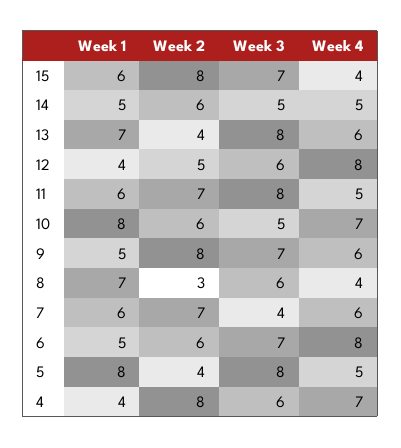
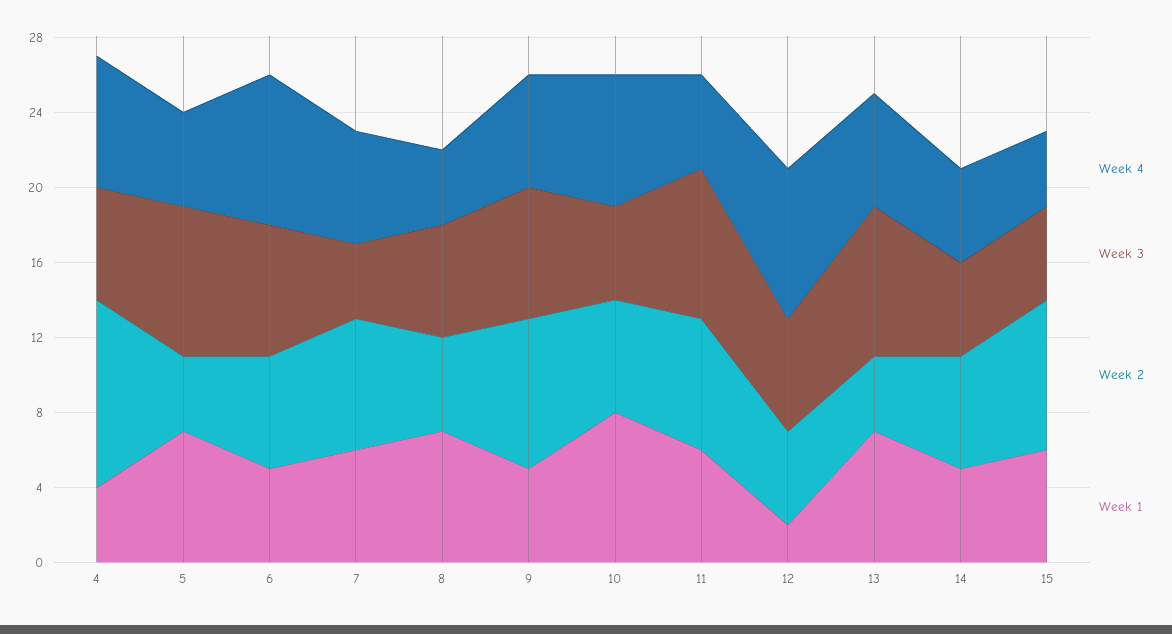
Week 3, 15: 7 -> 5
Week 1, 12: 4 -> 2
Week 2, 8: 3 -> 5
Week 1, 5: 8 -> 7
Week 2, 4: 8 -> 10

